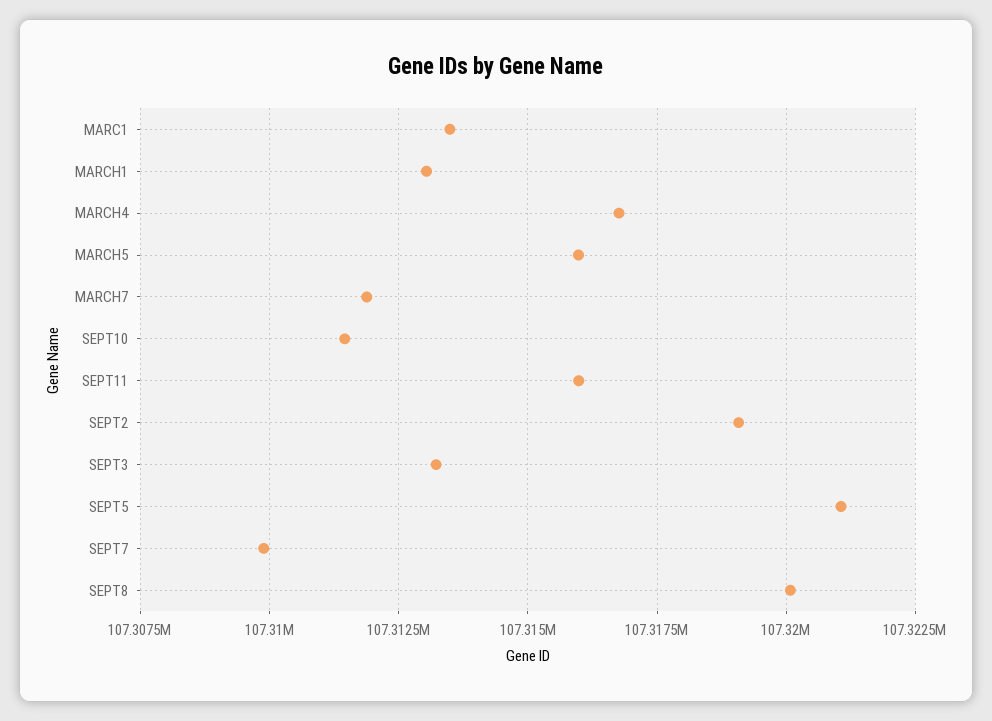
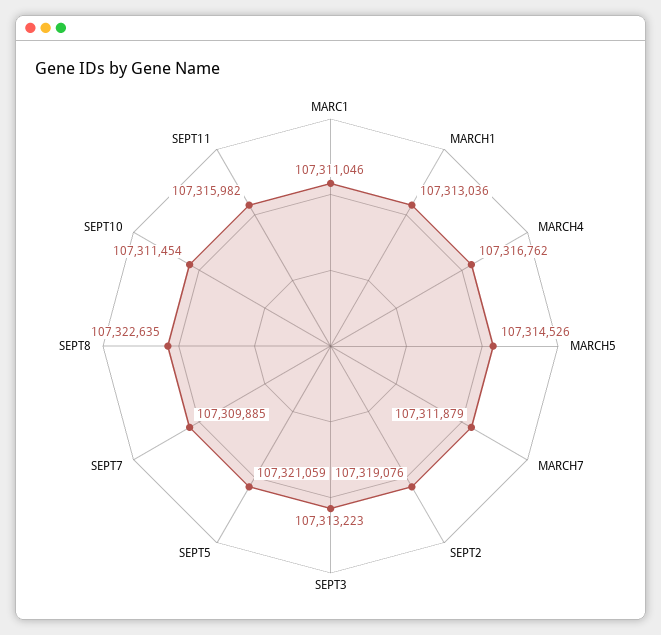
MARC1: 107313500 -> 107311046
MARCH5: 107316000 -> 107314526
SEPT8: 107320000 -> 107322635

